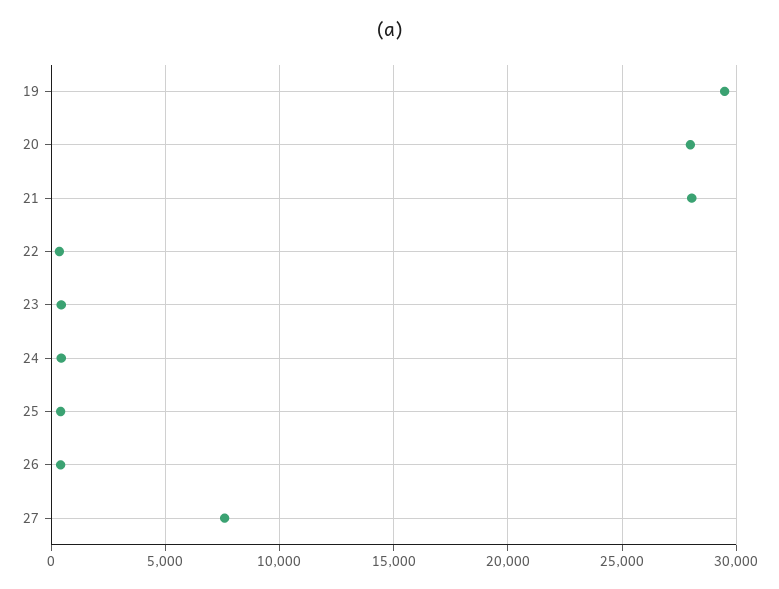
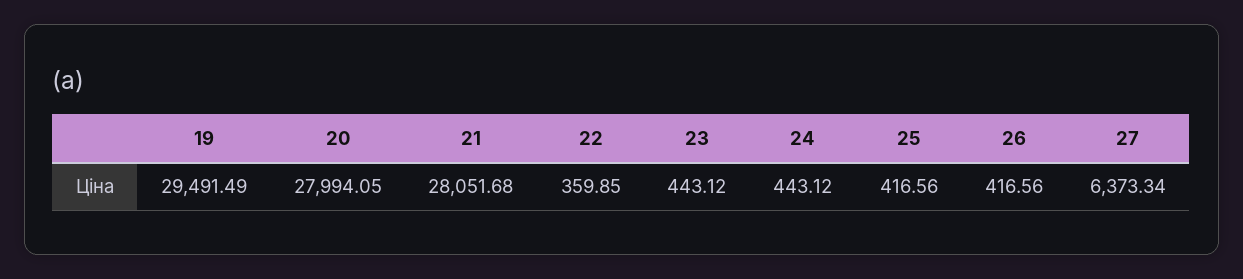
27: 7500 -> 6373.34

